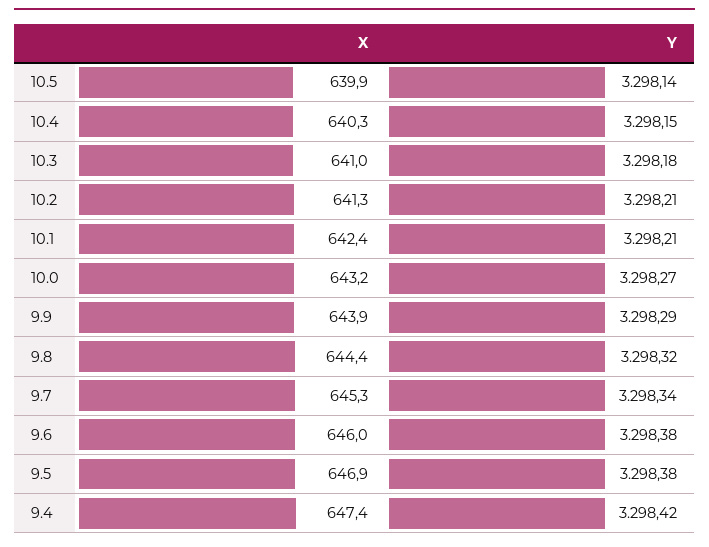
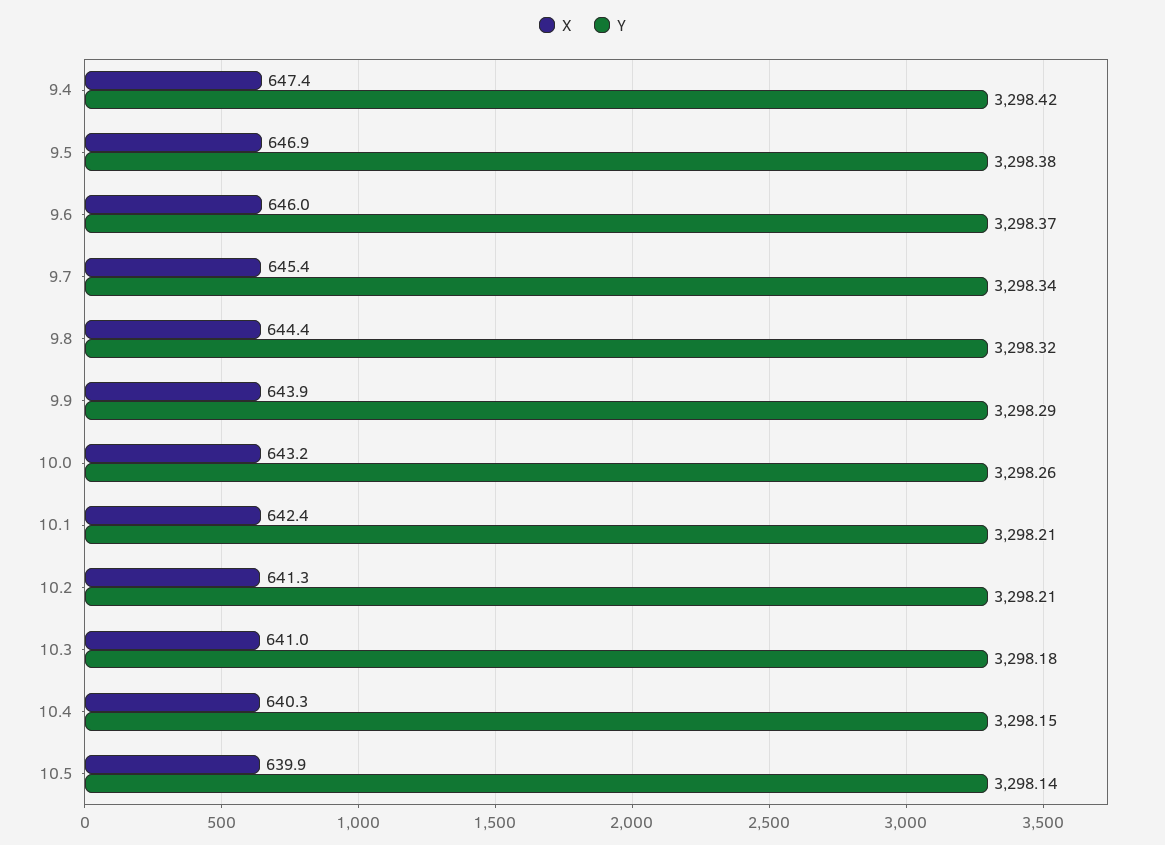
Y, 10.0: 3298.27 -> 3298.26
X, 9.7: 645.3 -> 645.4
Y, 9.6: 3298.38 -> 3298.37

